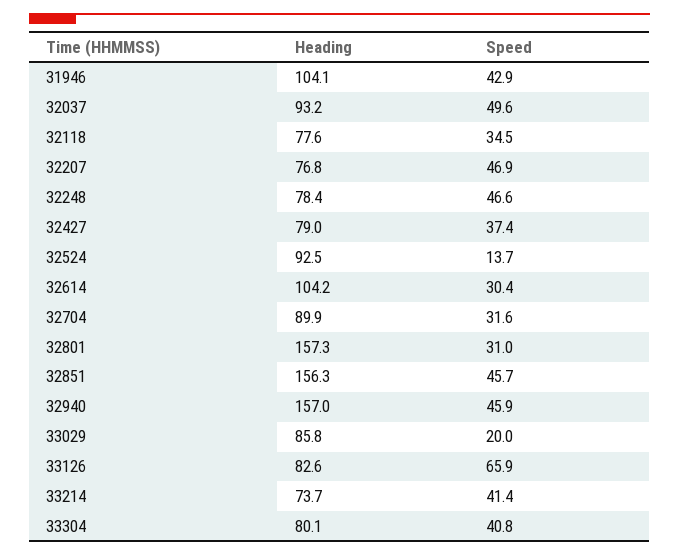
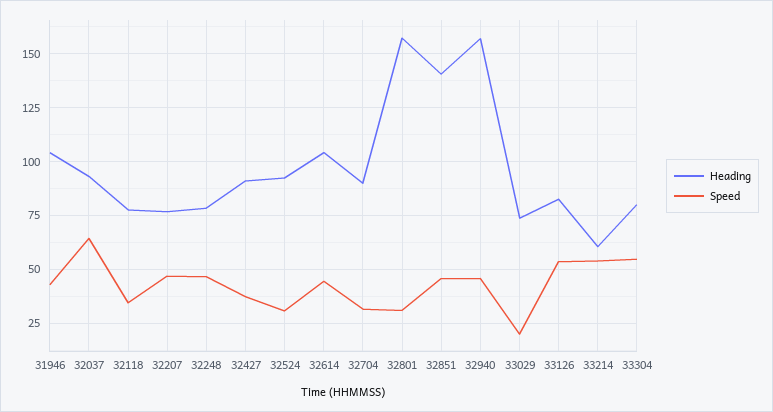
Speed, 32037: 49.6 -> 65
Heading, 32427: 79 -> 90
Speed, 32524: 13.7 -> 30
Speed, 32614: 30.4 -> 45
Heading, 32851: 156.3 -> 140
Heading, 33029: 85.8 -> 75
Speed, 33126: 65.9 -> 55
Heading, 33214: 73.7 -> 60
Speed, 33214: 41.4 -> 55
Speed, 33304: 40.8 -> 55

